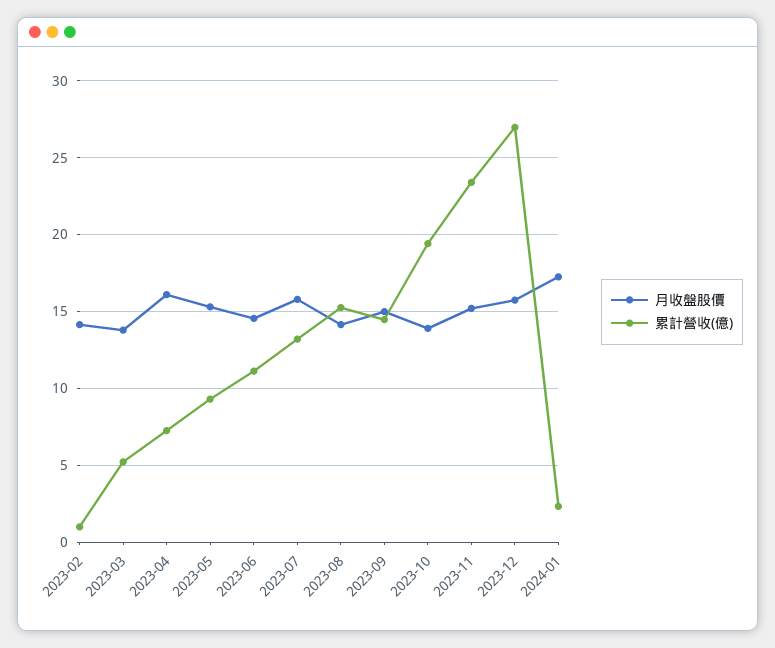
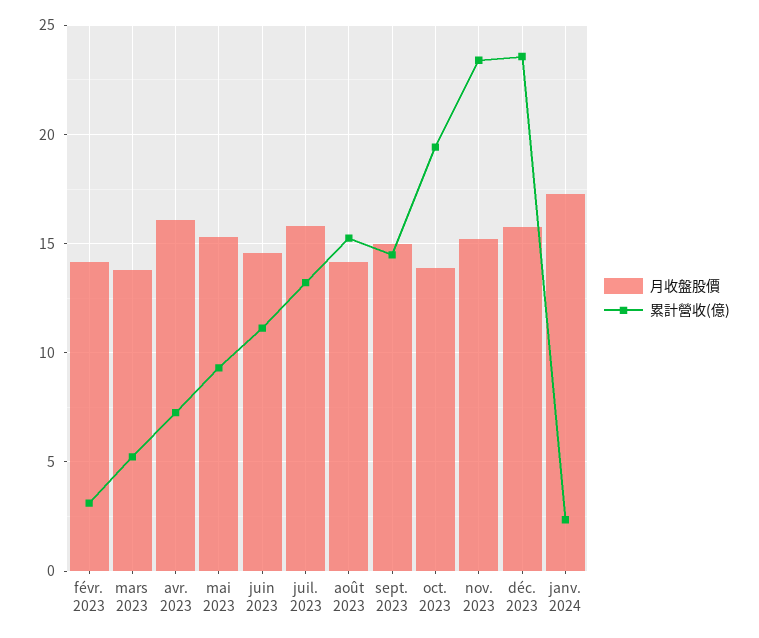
累計營收(億), 2023-02: 1 -> 3
累計營收(億), 2023-12: 27 -> 23.5

